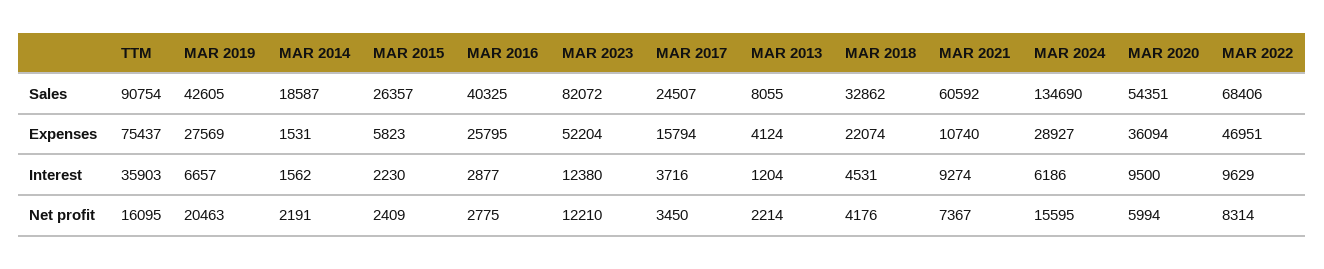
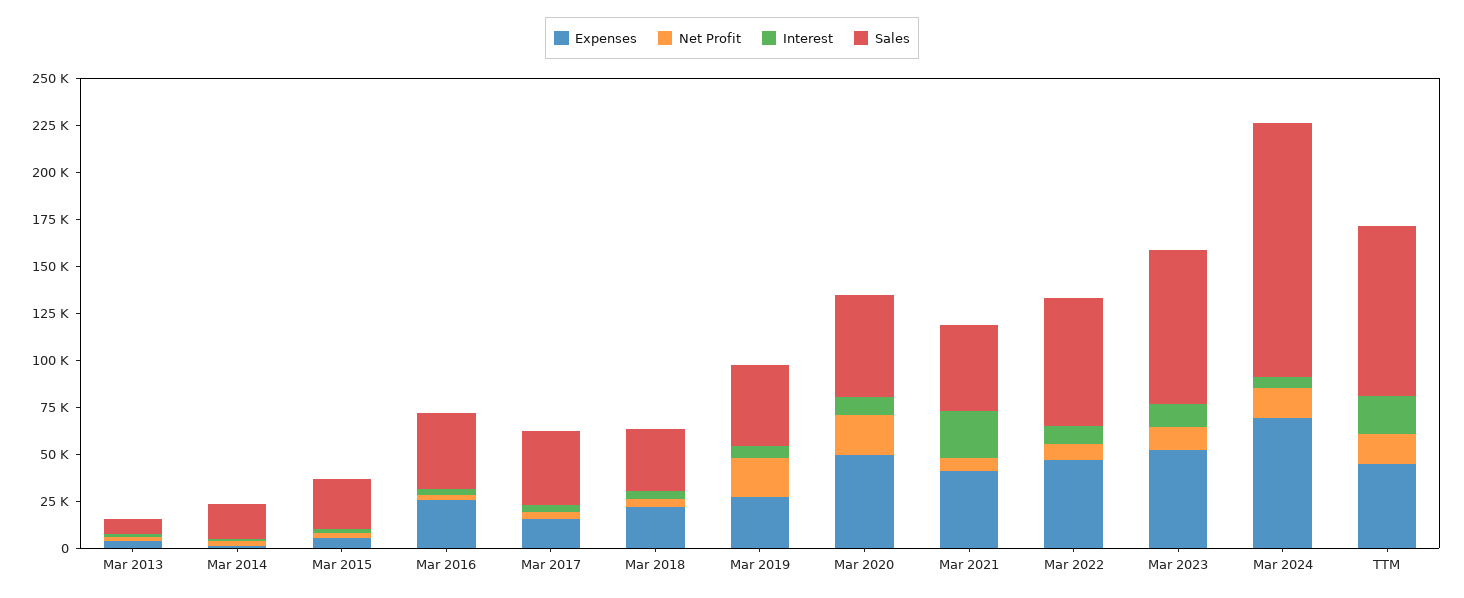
Sales, MAR 2017: 24507 -> 40000
Sales, MAR 2021: 60592 -> 45000
Expenses, TTM: 75437 -> 45000
Expenses, MAR 2021: 10740 -> 40000
Expenses, MAR 2024: 28927 -> 70000
Expenses, MAR 2020: 36094 -> 50000
Interest, TTM: 35903 -> 20000
Interest, MAR 2021: 9274 -> 25000
Net profit, MAR 2020: 5994 -> 20000

